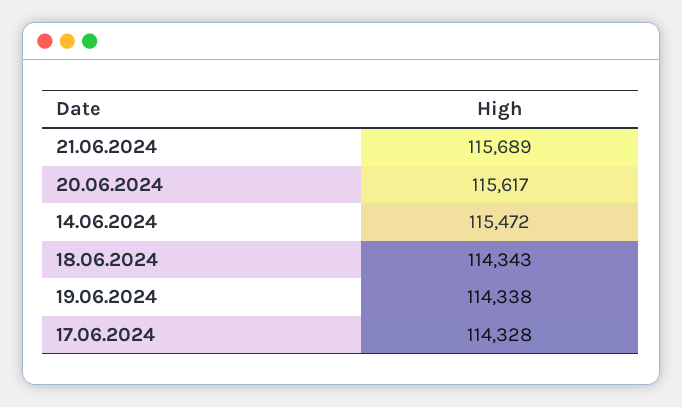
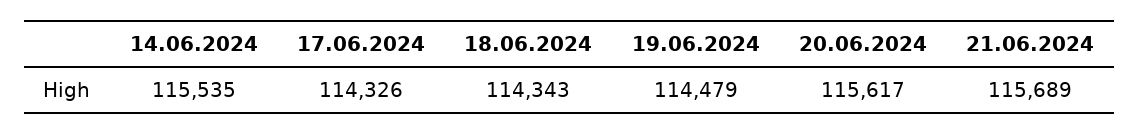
14.06.2024: 115472 -> 115535
19.06.2024: 114338 -> 114479
17.06.2024: 114328 -> 114326

